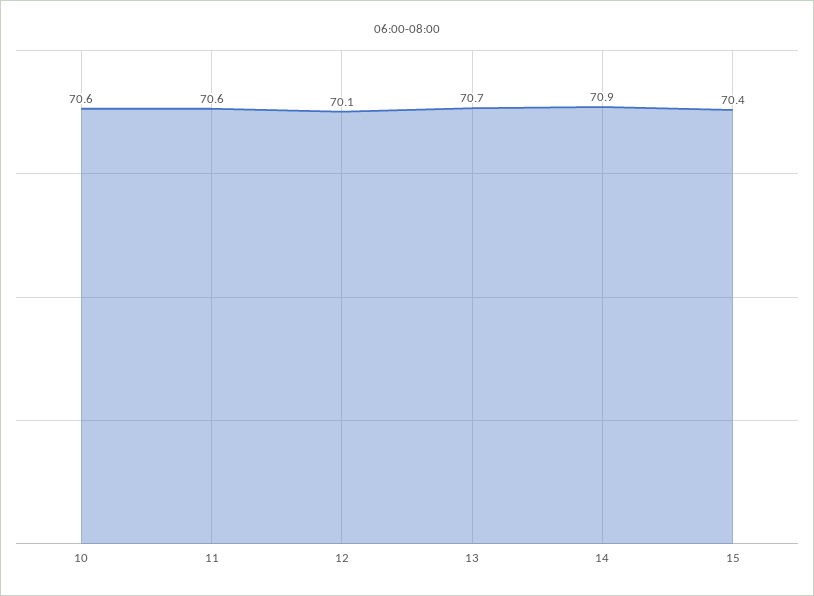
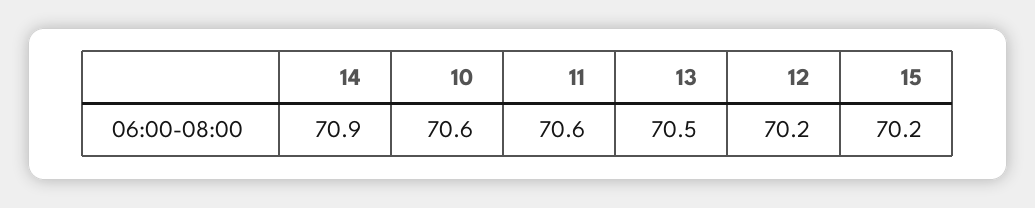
12: 70.1 -> 70.2
13: 70.7 -> 70.5
15: 70.4 -> 70.2

